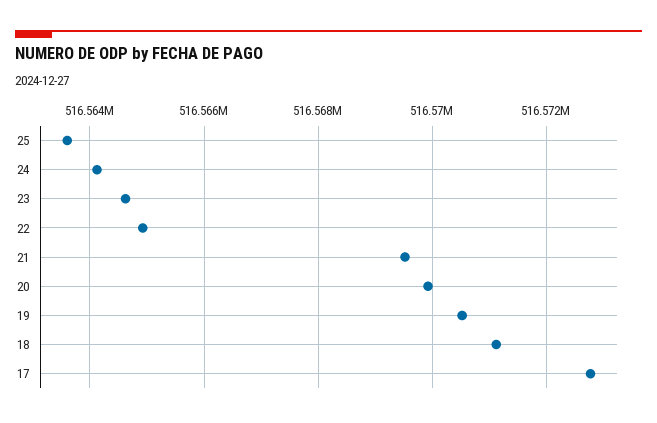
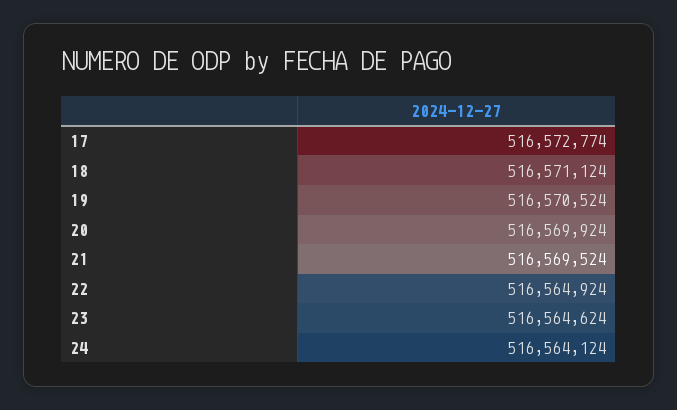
25: 516563600 -> none

